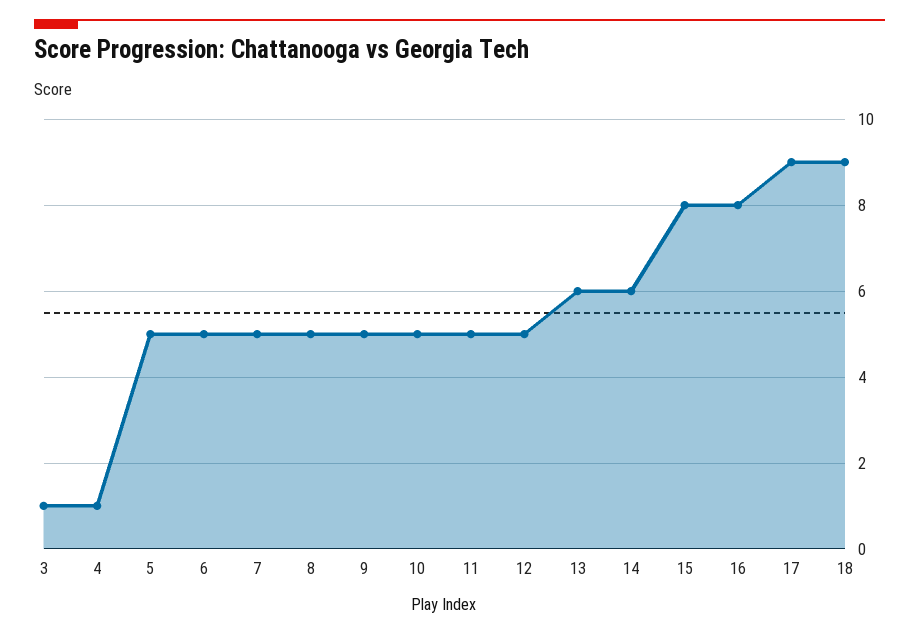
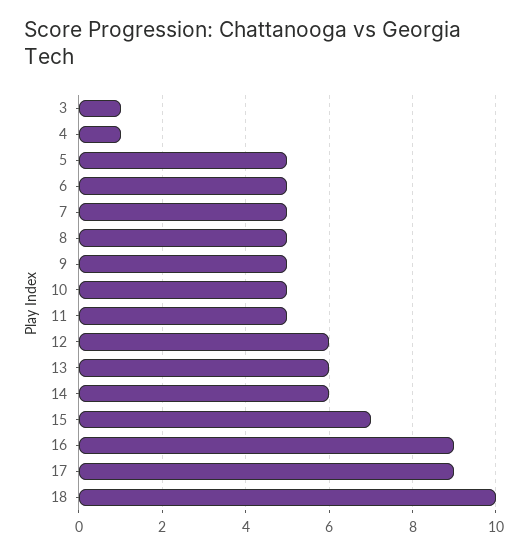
12: 5 -> 6
15: 8 -> 7
16: 8 -> 9
18: 9 -> 10

